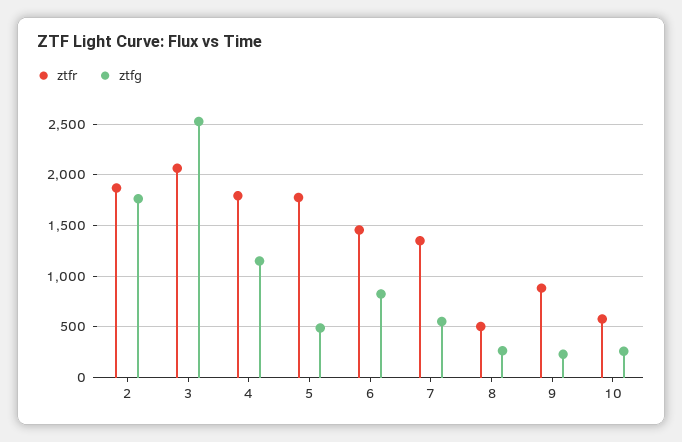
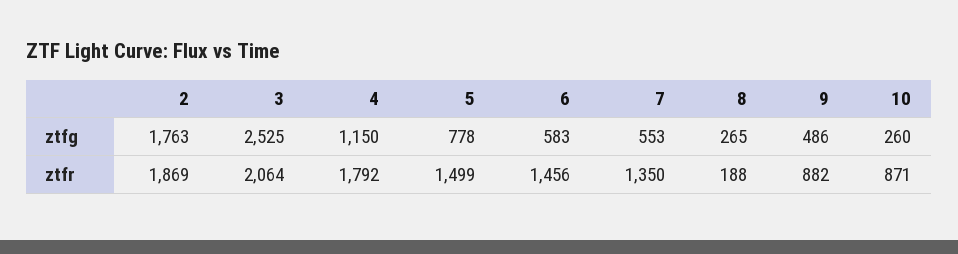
ztfr, 5: 1800 -> 1499
ztfg, 5: 500 -> 778
ztfg, 6: 800 -> 583
ztfr, 8: 500 -> 188
ztfg, 9: 200 -> 486
ztfr, 10: 600 -> 871

